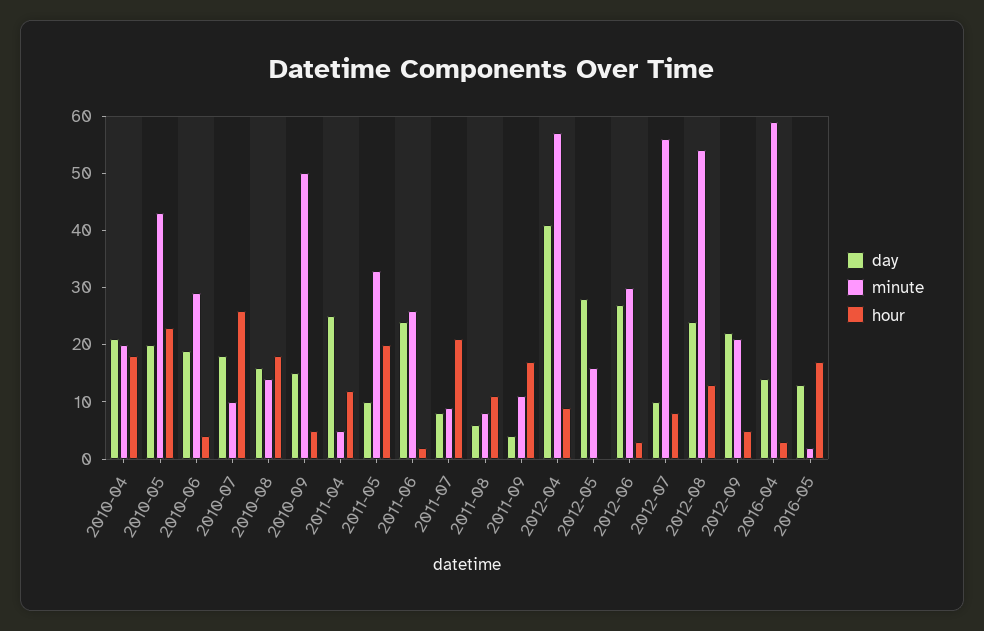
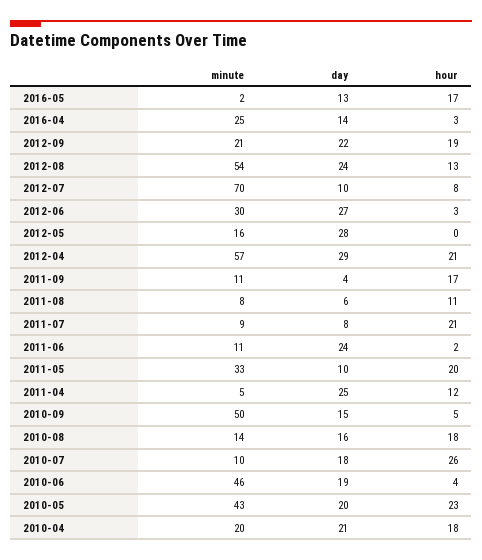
minute, 2010-06: 30 -> 46
minute, 2011-06: 25 -> 11
day, 2012-04: 40 -> 29
hour, 2012-04: 10 -> 21
minute, 2012-07: 55 -> 70
hour, 2012-09: 5 -> 19
minute, 2016-04: 60 -> 25

